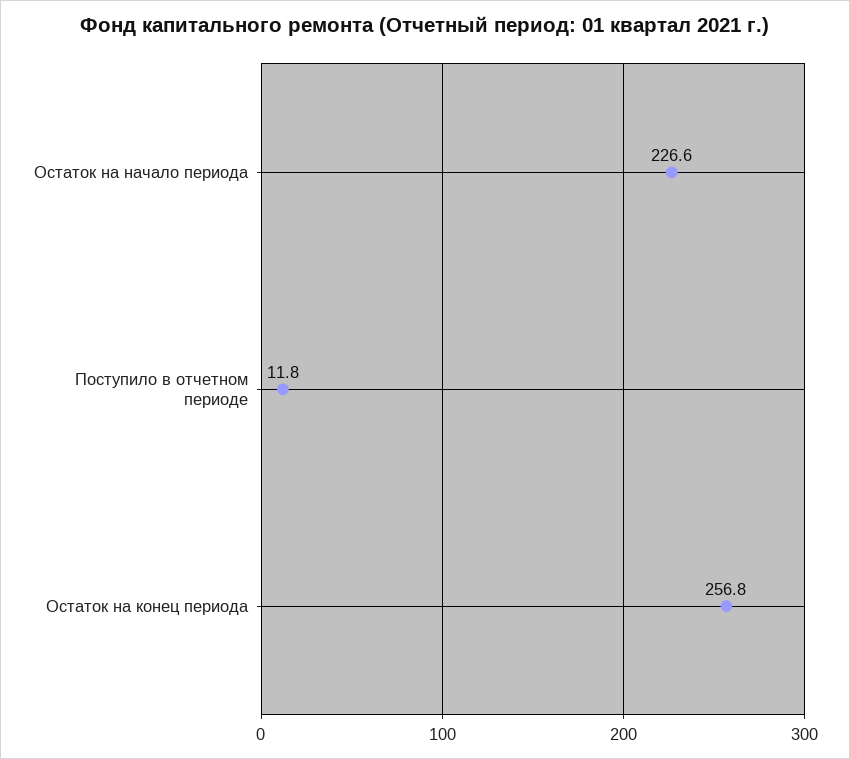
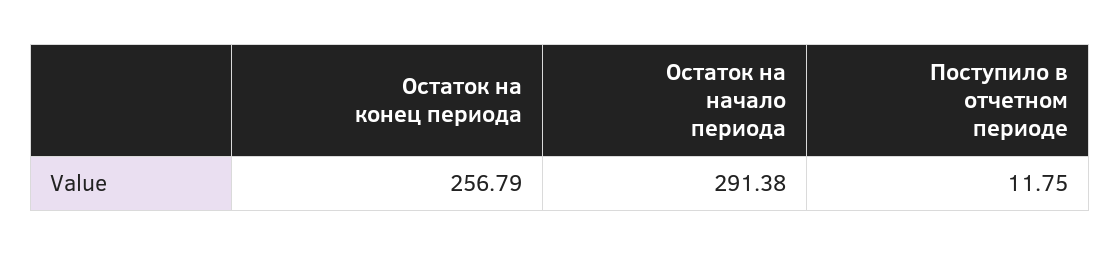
Остаток на начало периода: 226.6 -> 291.38

